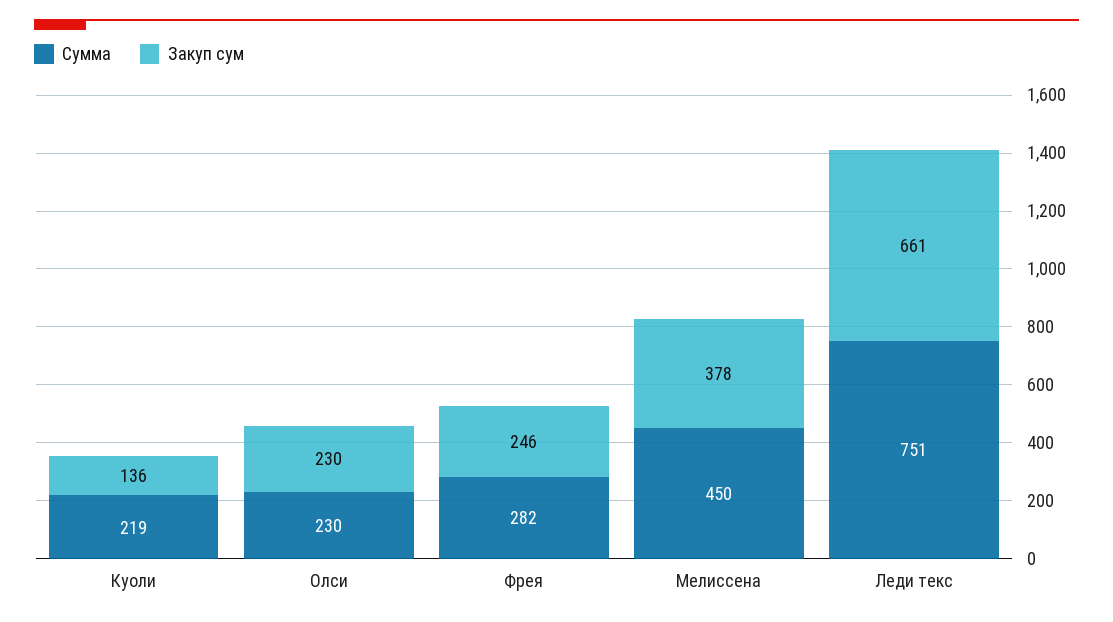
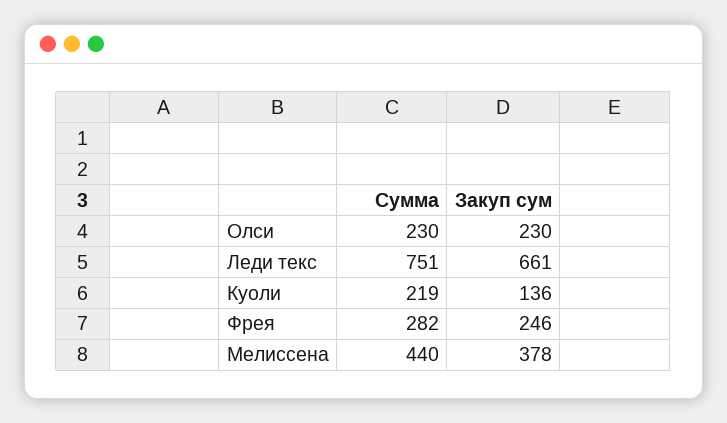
Сумма, Мелиссена: 450 -> 440

